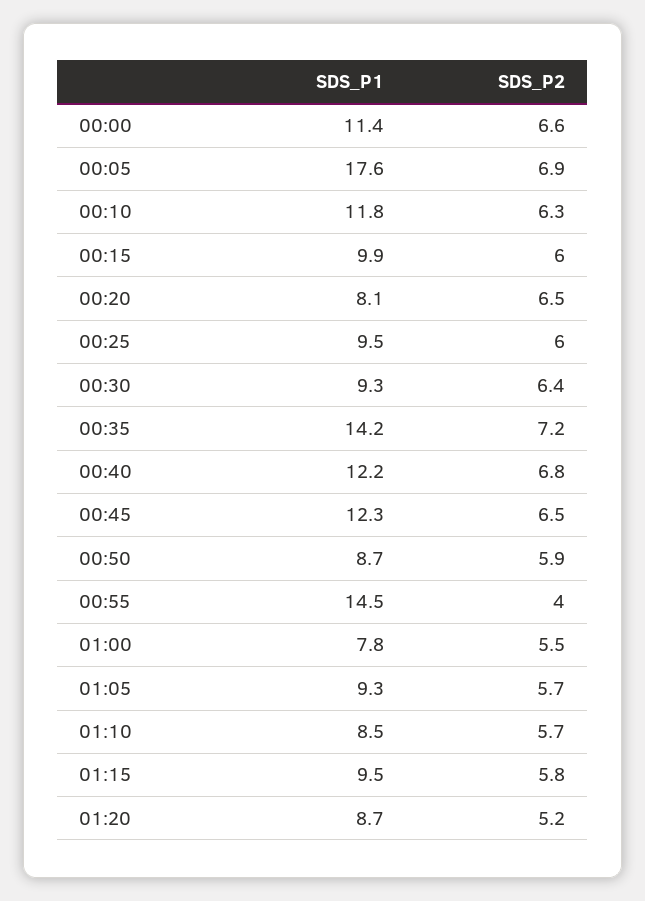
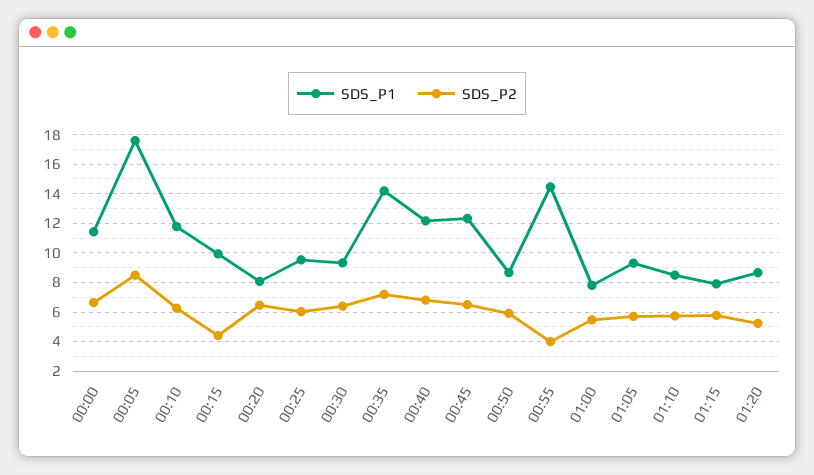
SDS_P2, 00:05: 6.9 -> 8.5
SDS_P2, 00:15: 6 -> 4.5
SDS_P1, 01:15: 9.5 -> 8

